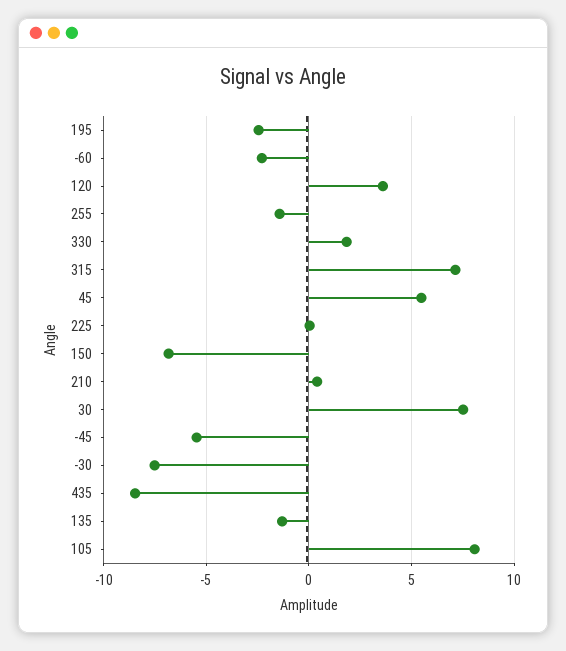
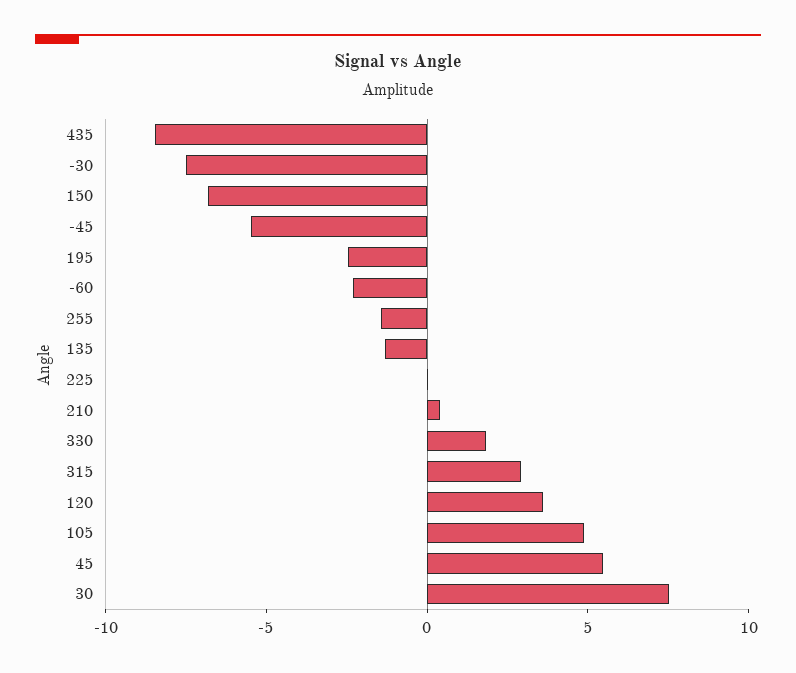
315: 7 -> 3
105: 8 -> 5

